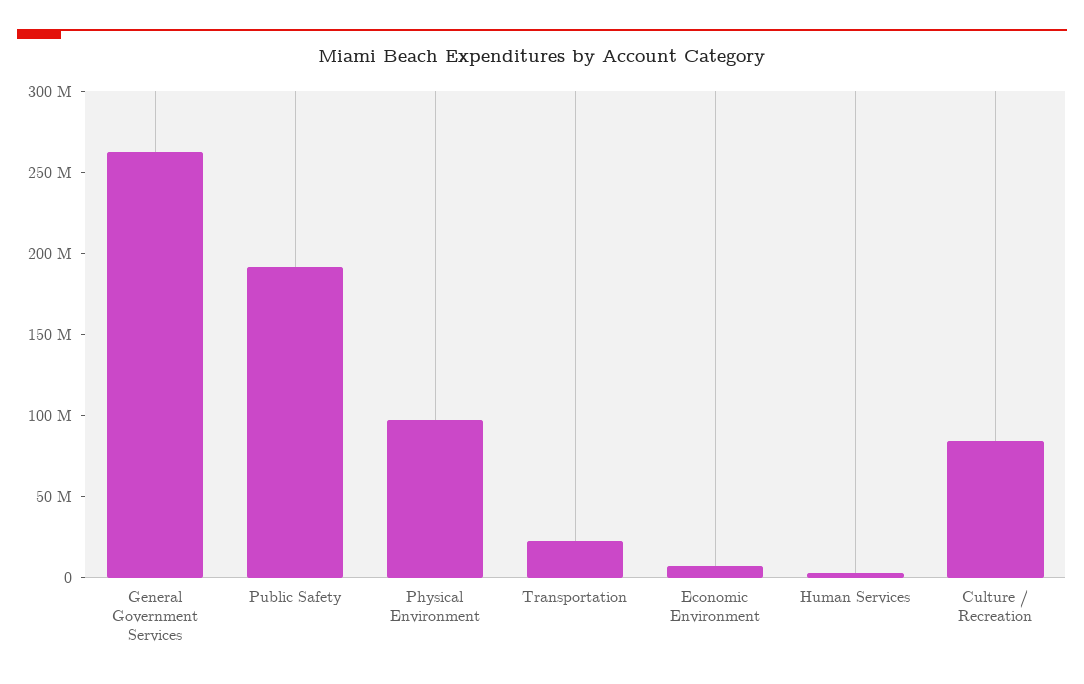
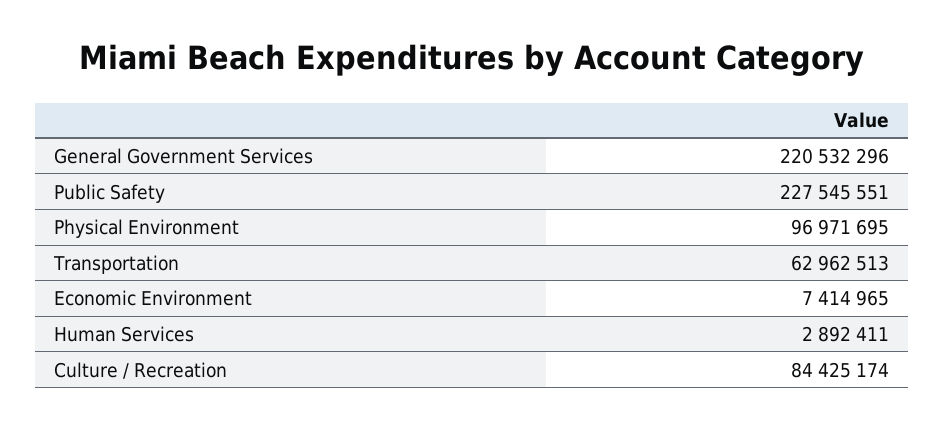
General Government Services: 260000000 -> 220532296
Public Safety: 190000000 -> 227545551
Transportation: 20000000 -> 62962513

